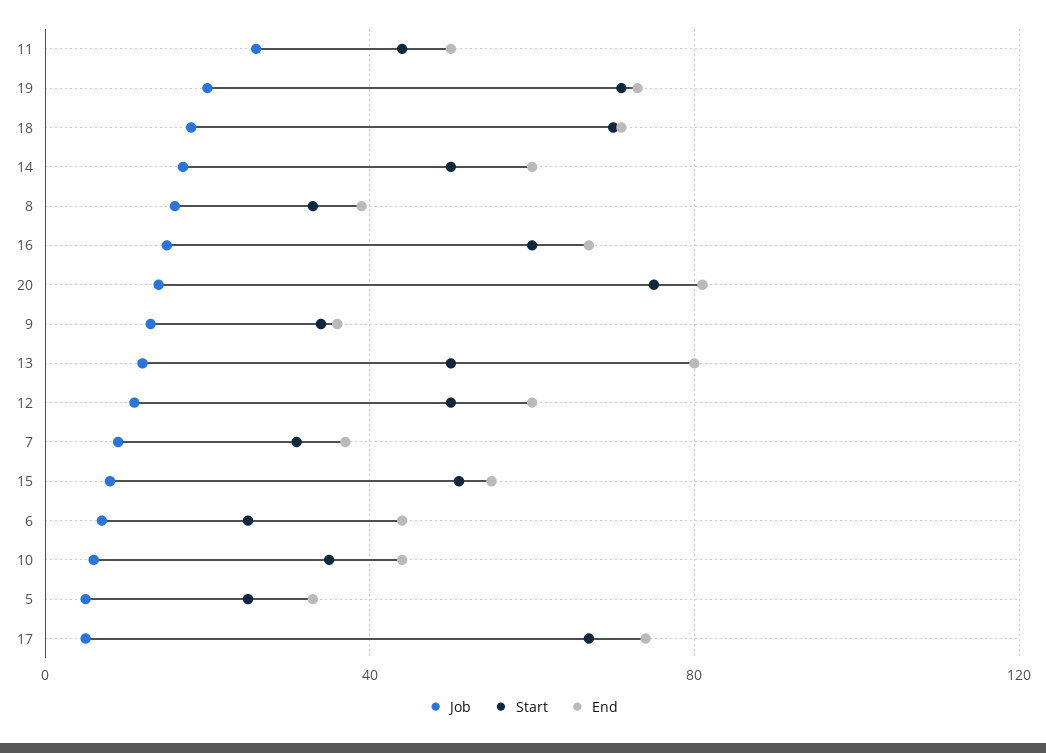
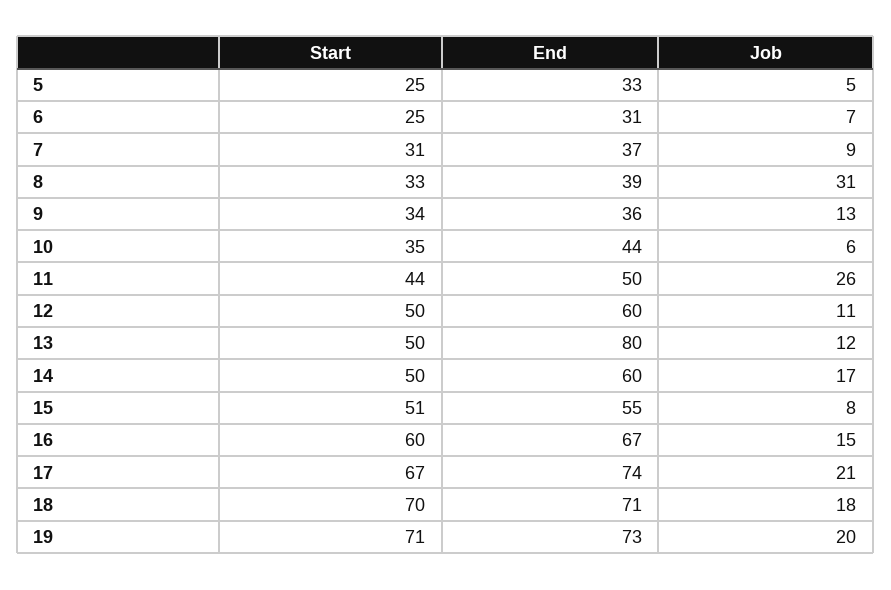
Job, 8: 15 -> 31
Job, 20: 15 -> none
Start, 20: 75 -> none
End, 20: 80 -> none
End, 6: 45 -> 31
Job, 17: 5 -> 21

